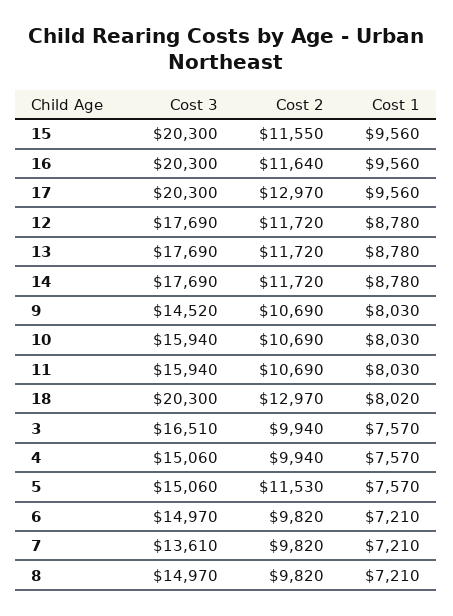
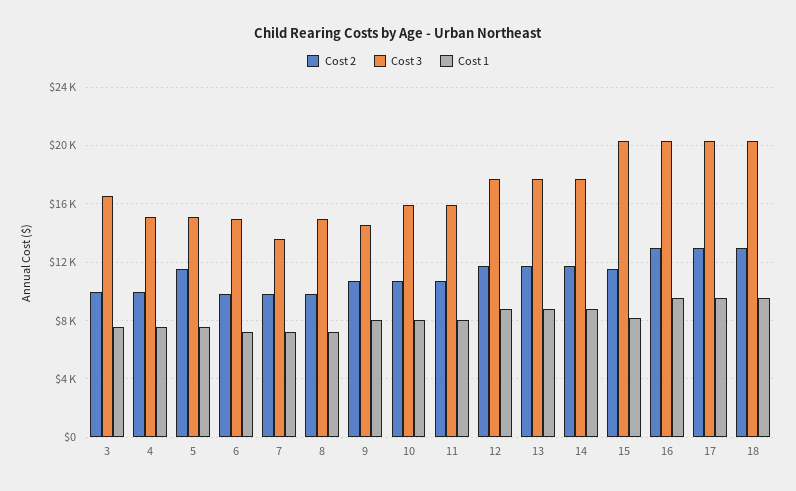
Cost 1, 15: 9560 -> 8000
Cost 2, 16: 11640 -> 13000
Cost 1, 18: 8020 -> 9500

